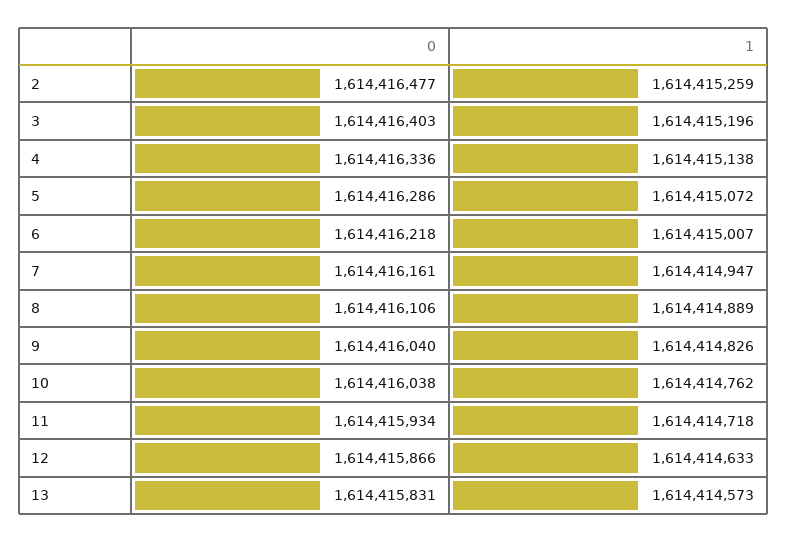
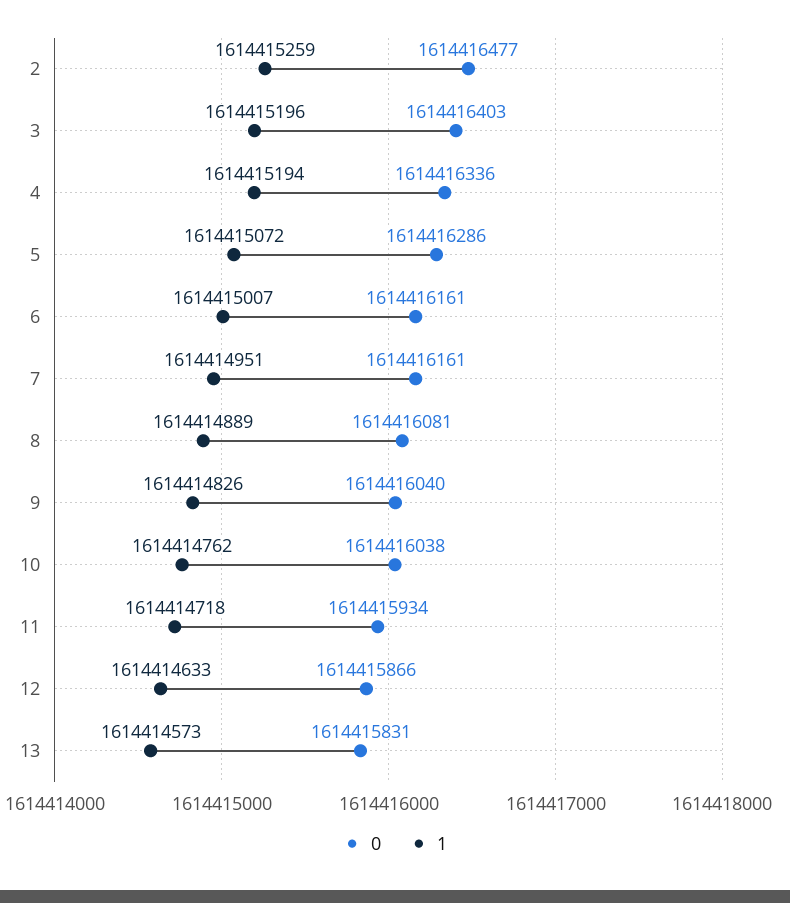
1, 4: 1614415138 -> 1614415194
0, 6: 1614416218 -> 1614416161
1, 7: 1614414947 -> 1614414951
0, 8: 1614416106 -> 1614416081

